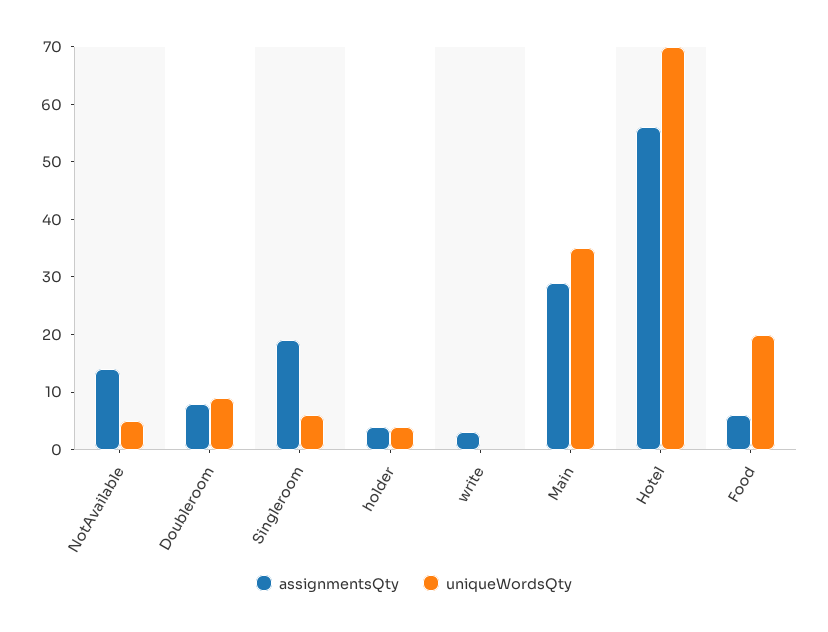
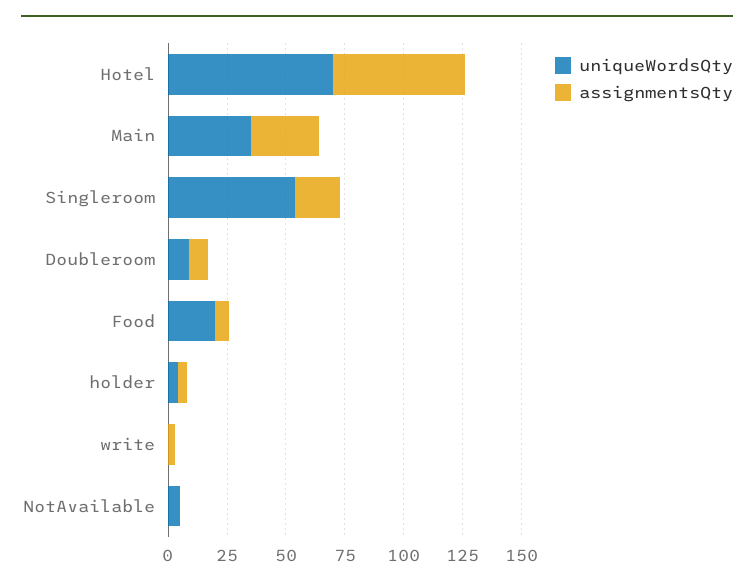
assignmentsQty, NotAvailable: 15 -> 0
uniqueWordsQty, Singleroom: 5 -> 55

